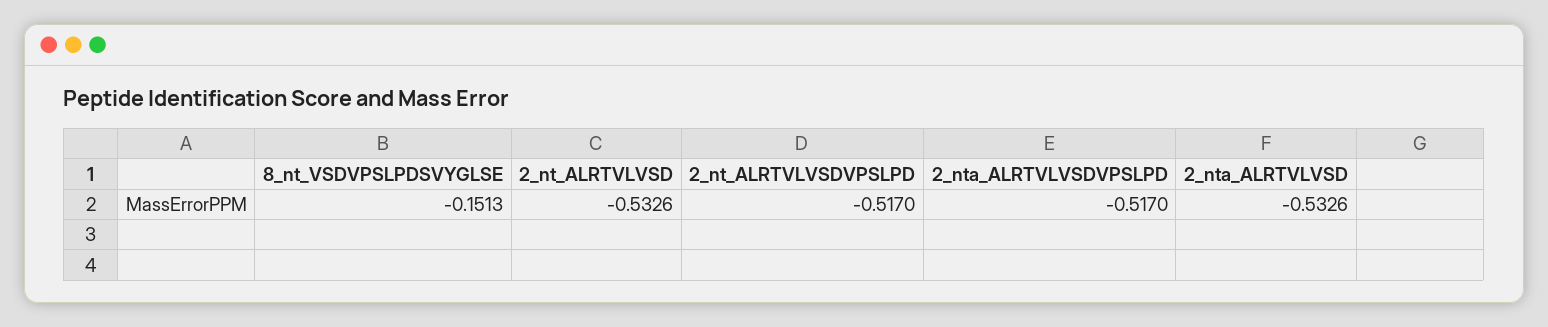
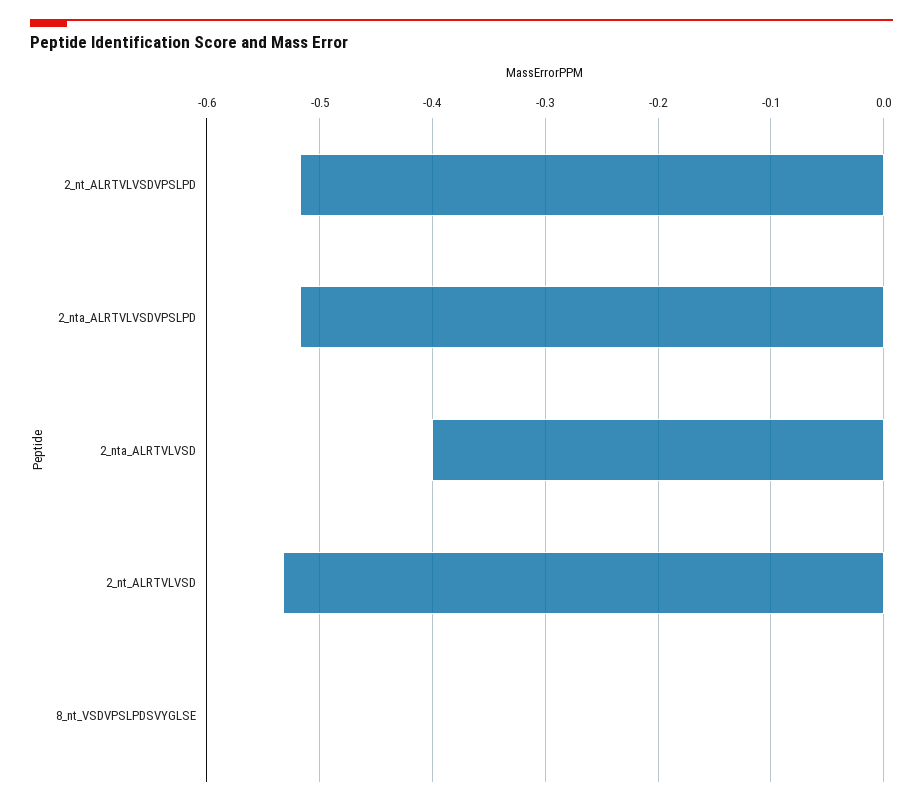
8_nt_VSDVPSLPDSVYGLSE: -0.1513 -> 0
2_nta_ALRTVLVSD: -0.5326 -> -0.4

